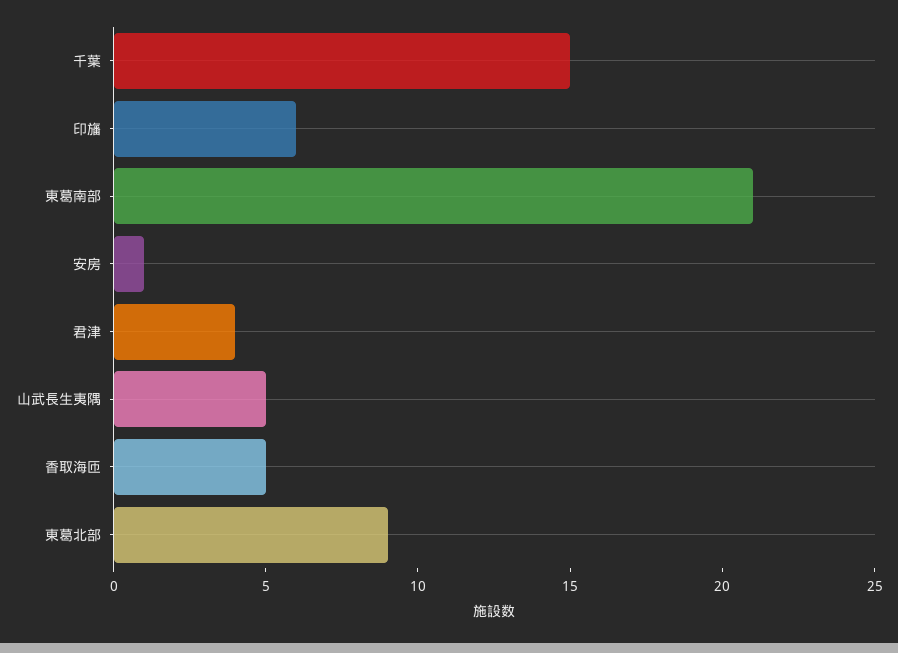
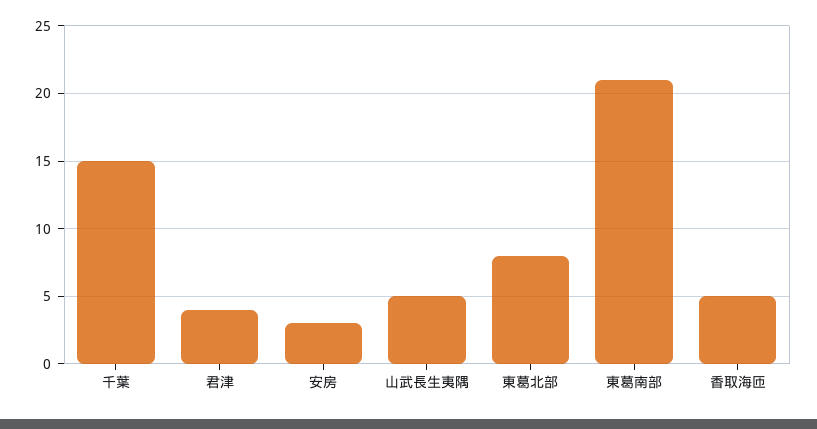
印旛: 6 -> none
安房: 1 -> 3
東葛北部: 9 -> 8

